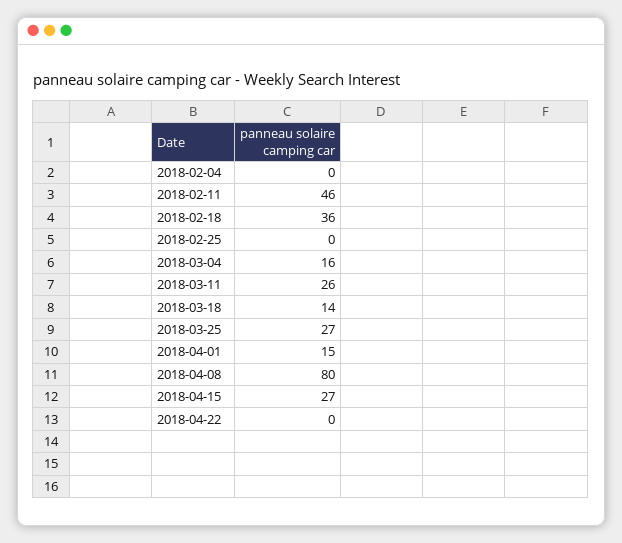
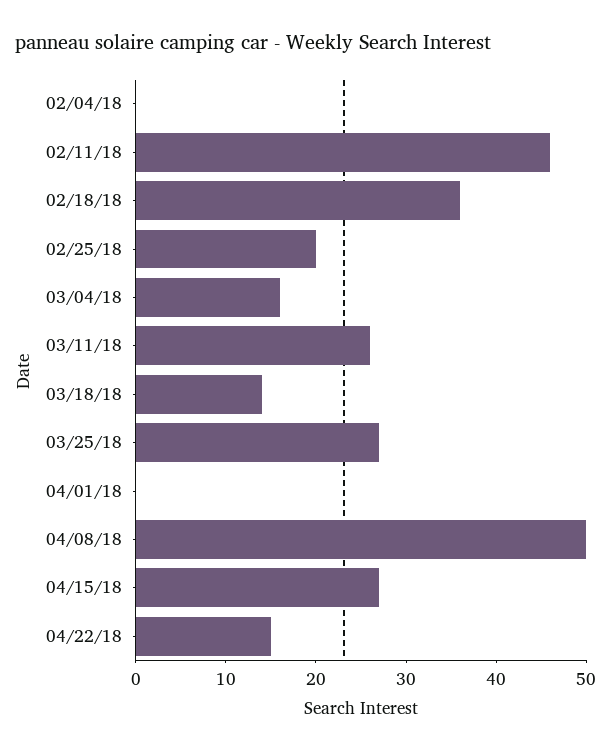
2018-02-25: 0 -> 20
2018-04-01: 15 -> 0
2018-04-08: 80 -> 50
2018-04-22: 0 -> 15

